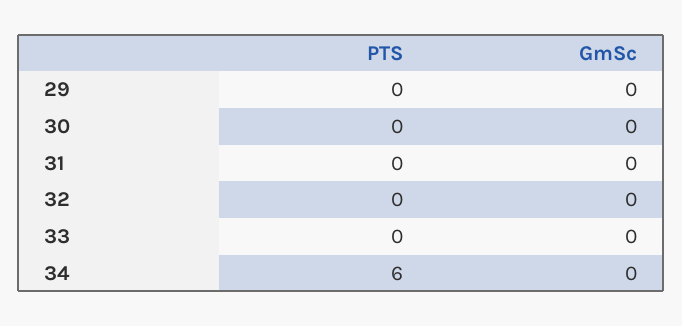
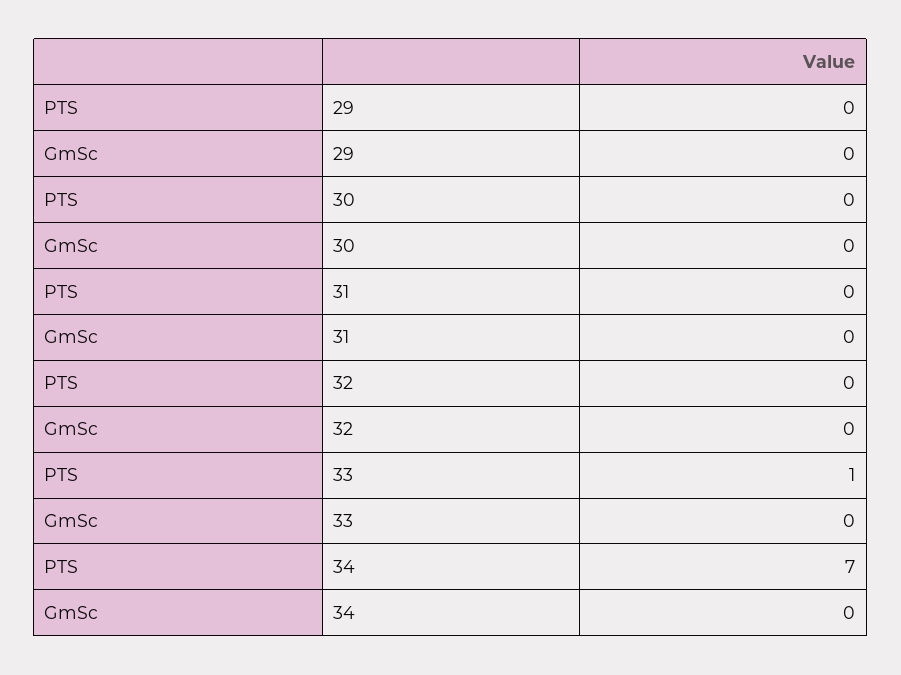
PTS, 33: 0 -> 1
PTS, 34: 6 -> 7

